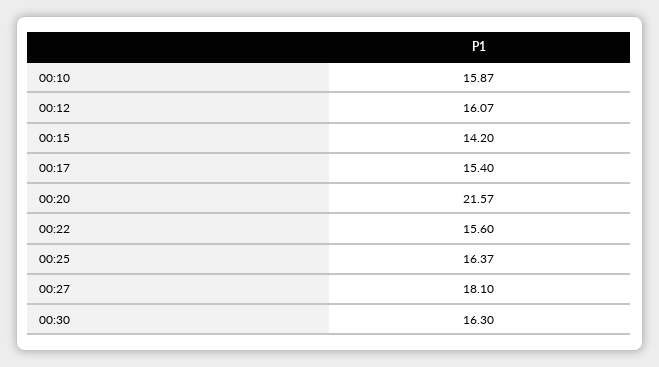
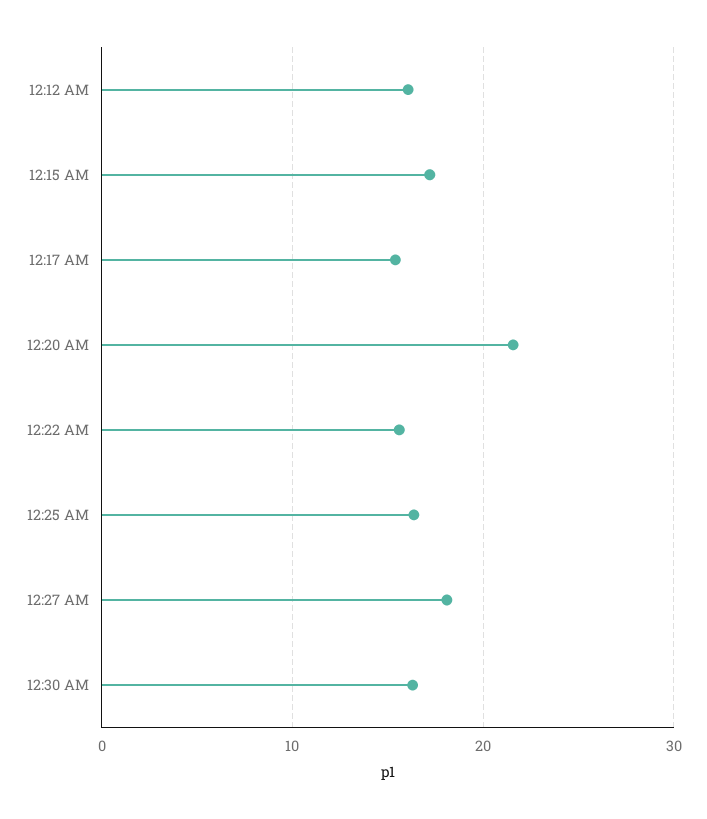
00:10: 15.87 -> none
00:15: 14.2 -> 17

